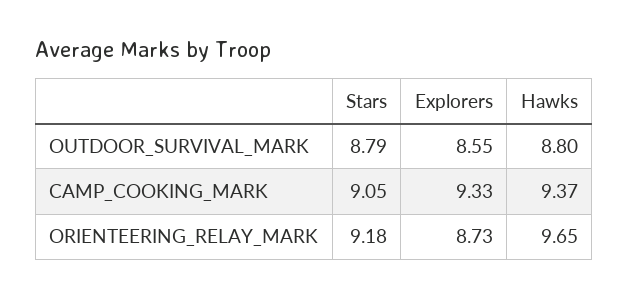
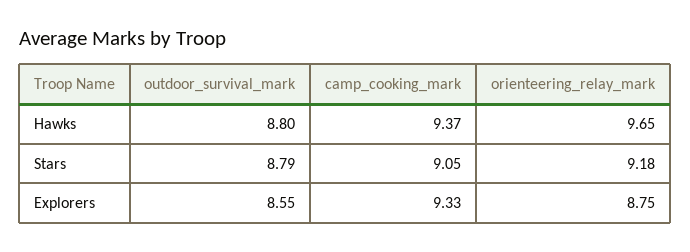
Explorers, ORIENTEERING_RELAY_MARK: 8.73 -> 8.75

